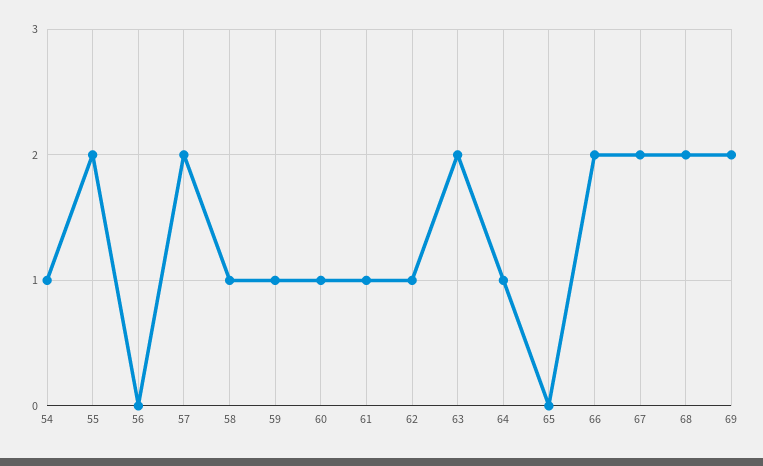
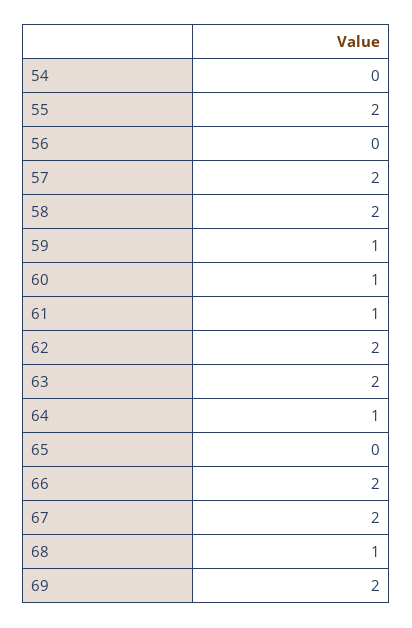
54: 1 -> 0
58: 1 -> 2
62: 1 -> 2
68: 2 -> 1

